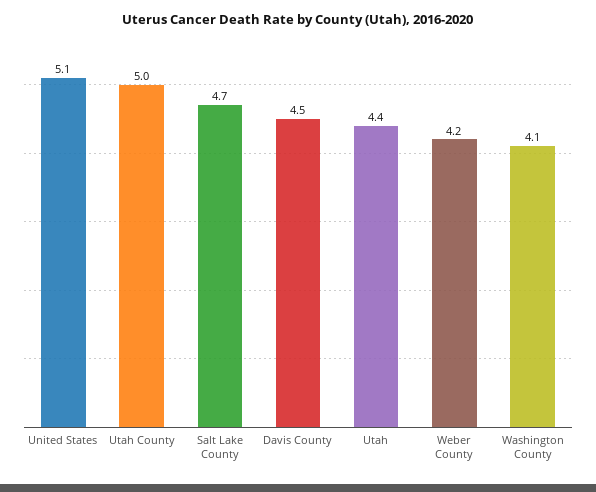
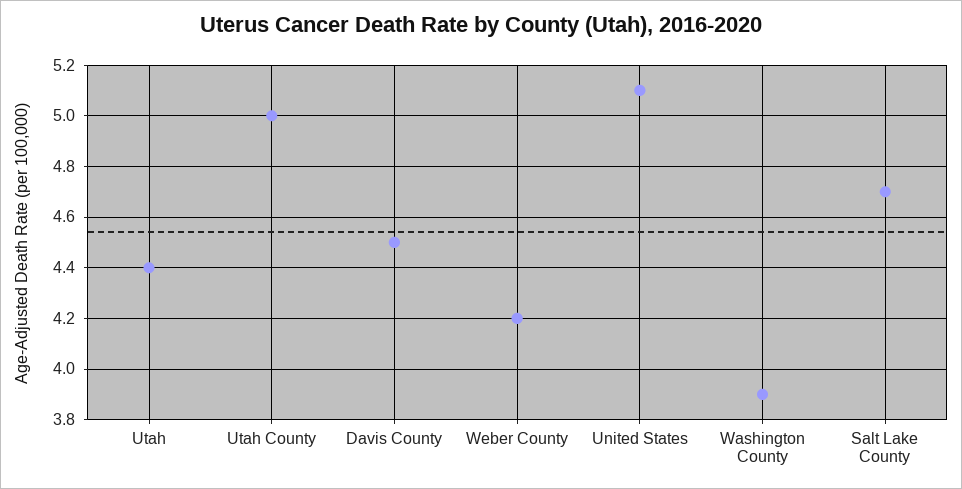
Washington County: 4.1 -> 3.9

